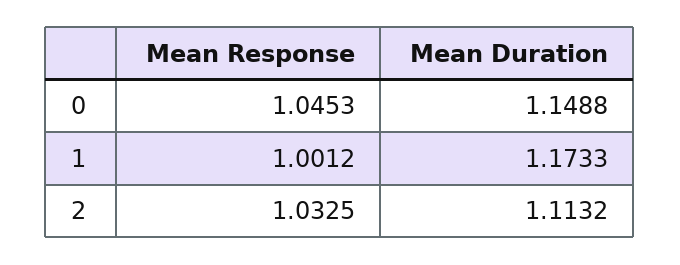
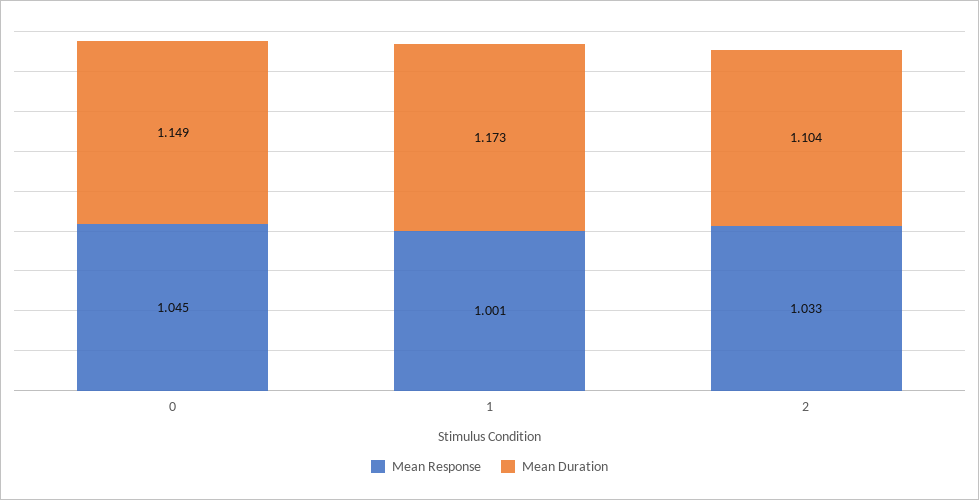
Mean Duration, 2: 1.1132 -> 1.104

